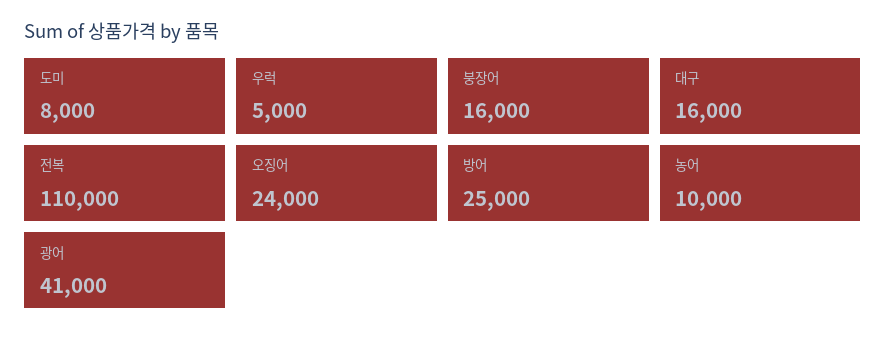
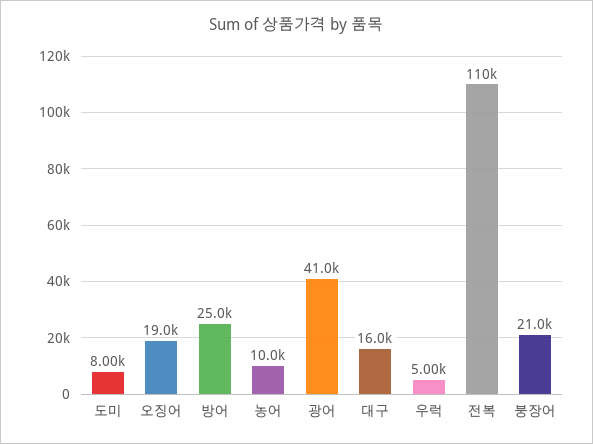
붕장어: 16000 -> 21000
오징어: 24000 -> 19000

